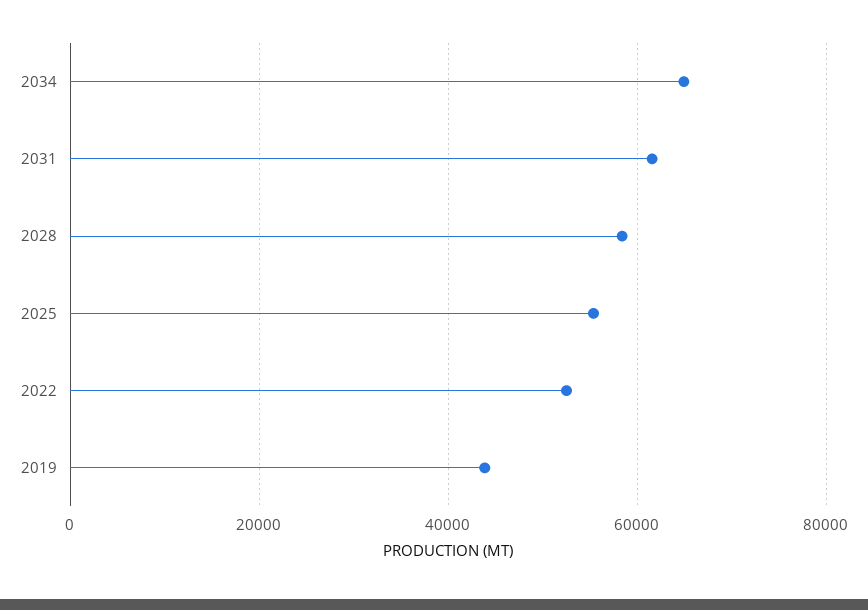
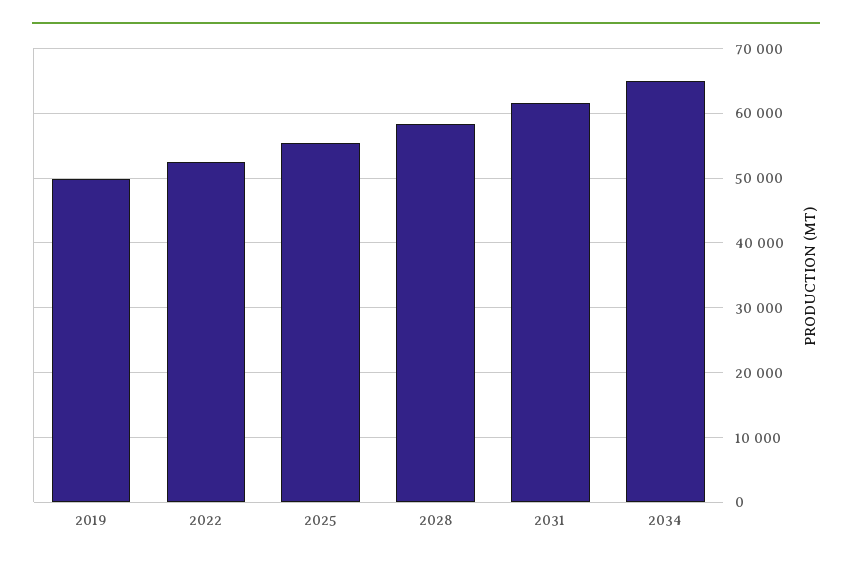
2019: 44000 -> 50000

